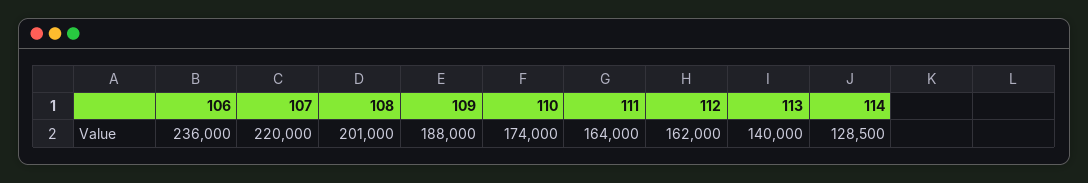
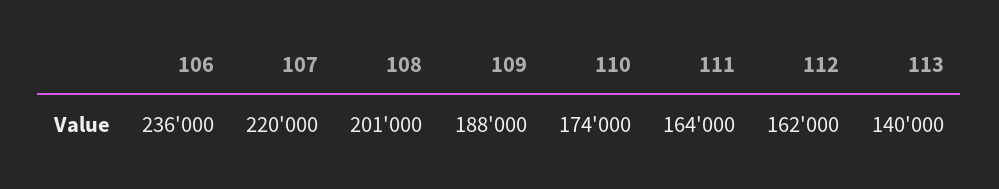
114: 128500 -> none

